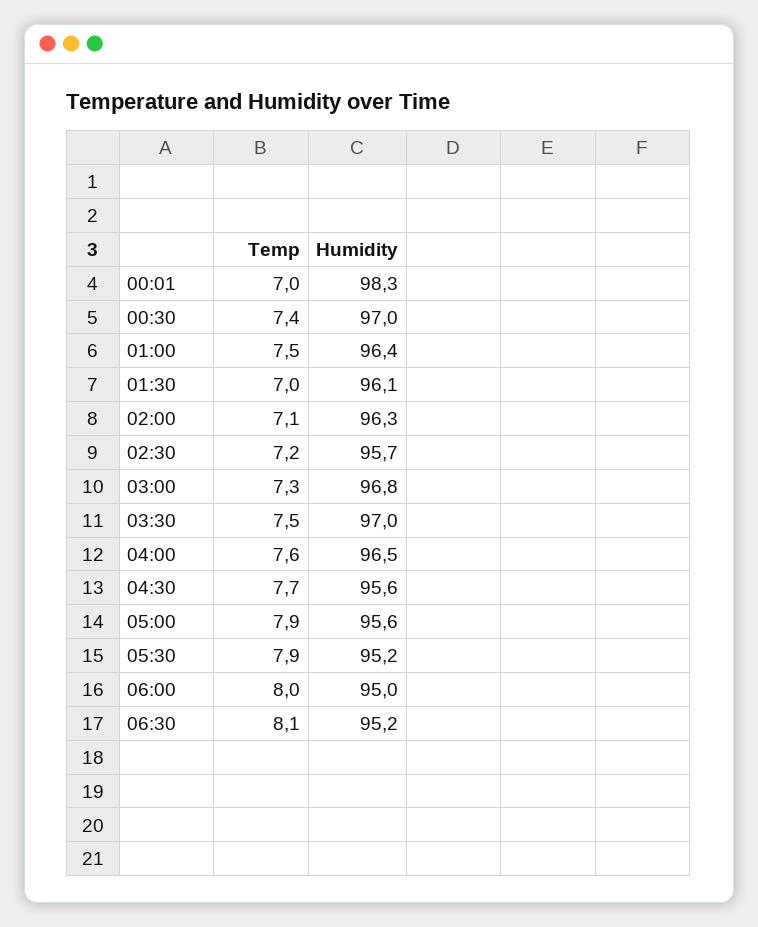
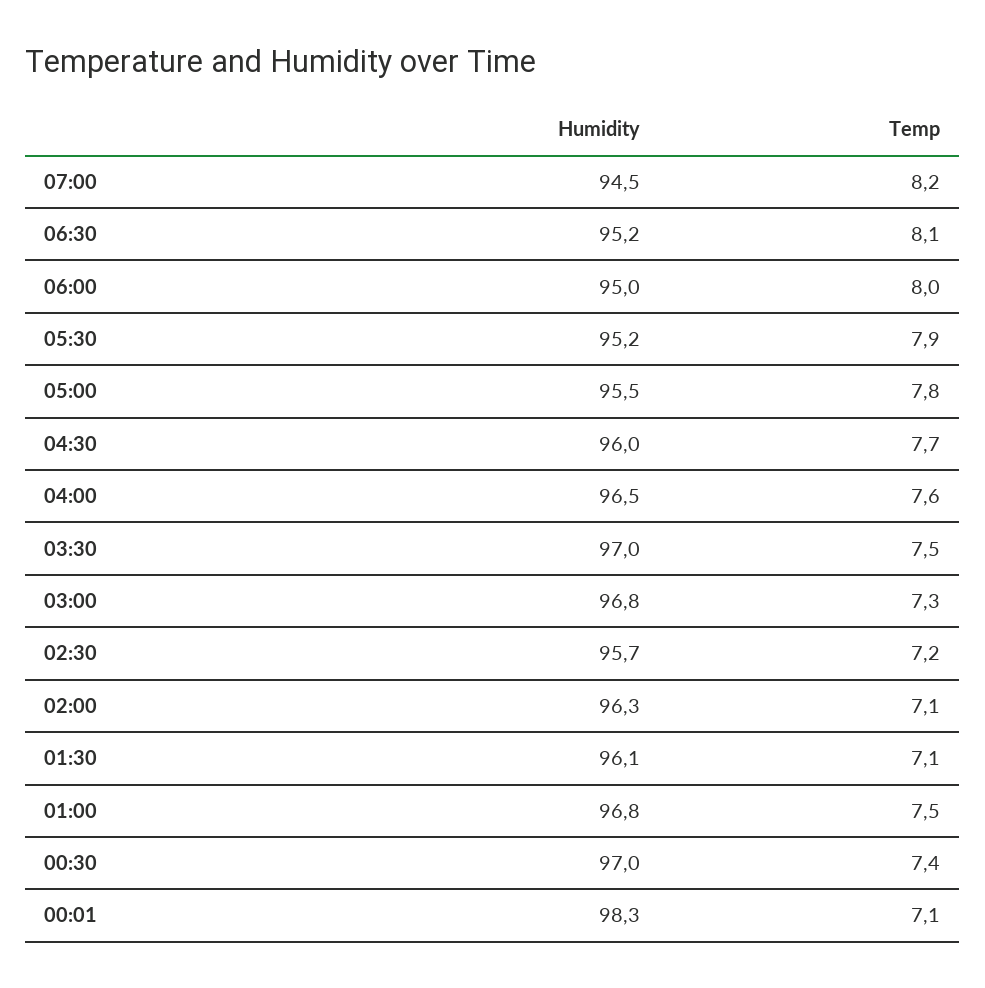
Temp, 00:01: 7 -> 7.1
Humidity, 01:00: 96.4 -> 96.8
Temp, 01:30: 7 -> 7.1
Humidity, 04:30: 95.6 -> 96
Temp, 05:00: 7.9 -> 7.8
Humidity, 05:00: 95.6 -> 95.5
Humidity, 07:00: none -> 94.5
Temp, 07:00: none -> 8.2

